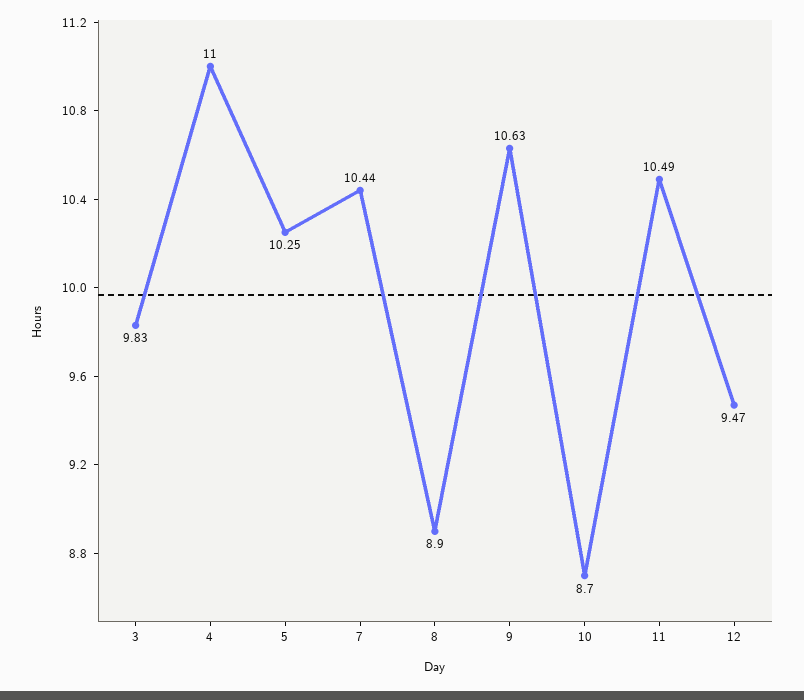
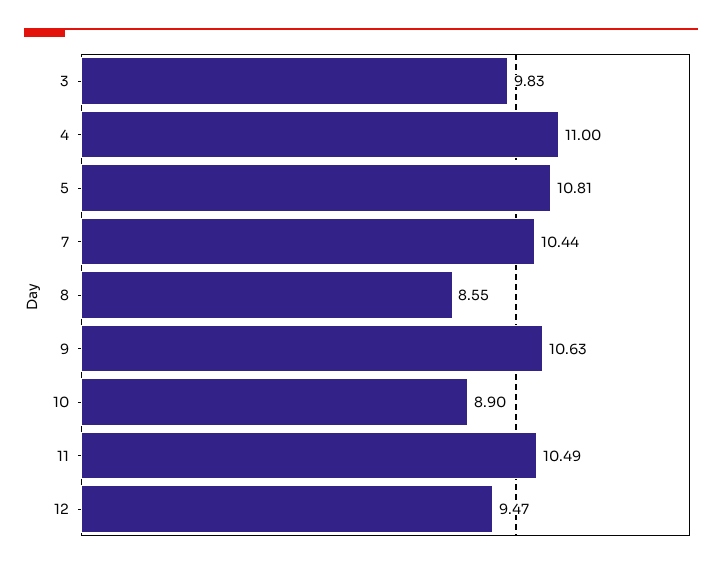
5: 10.25 -> 10.81
8: 8.9 -> 8.55
10: 8.7 -> 8.9

